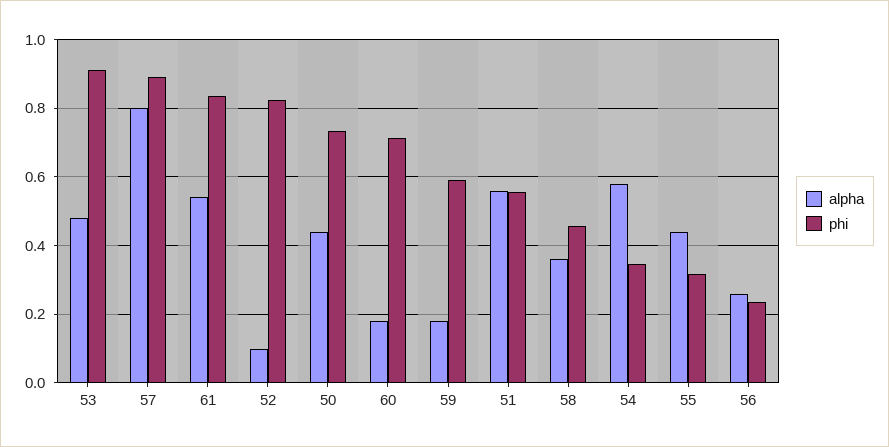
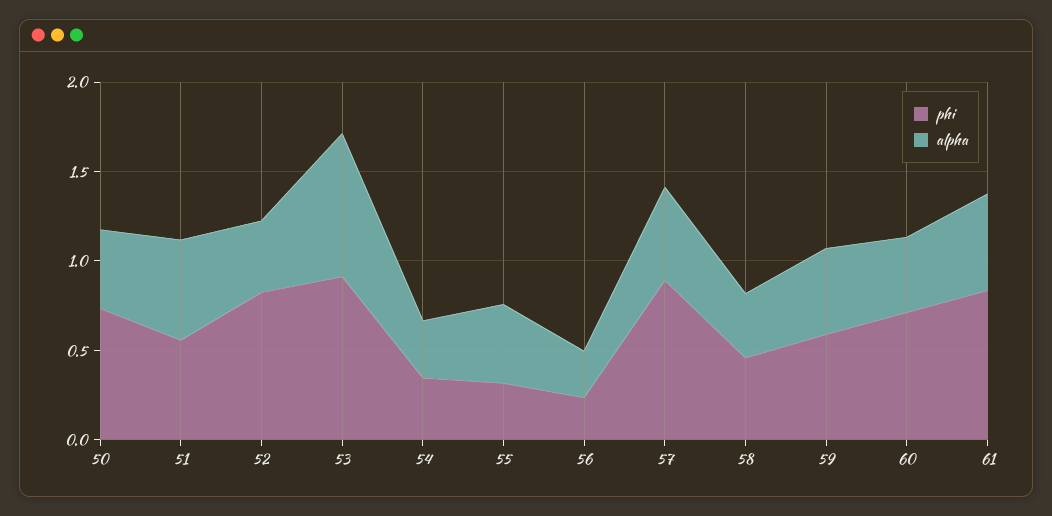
alpha, 53: 0.48 -> 0.8
alpha, 57: 0.8 -> 0.5
alpha, 52: 0.1 -> 0.4
alpha, 60: 0.18 -> 0.4
alpha, 59: 0.18 -> 0.5
alpha, 54: 0.58 -> 0.3

